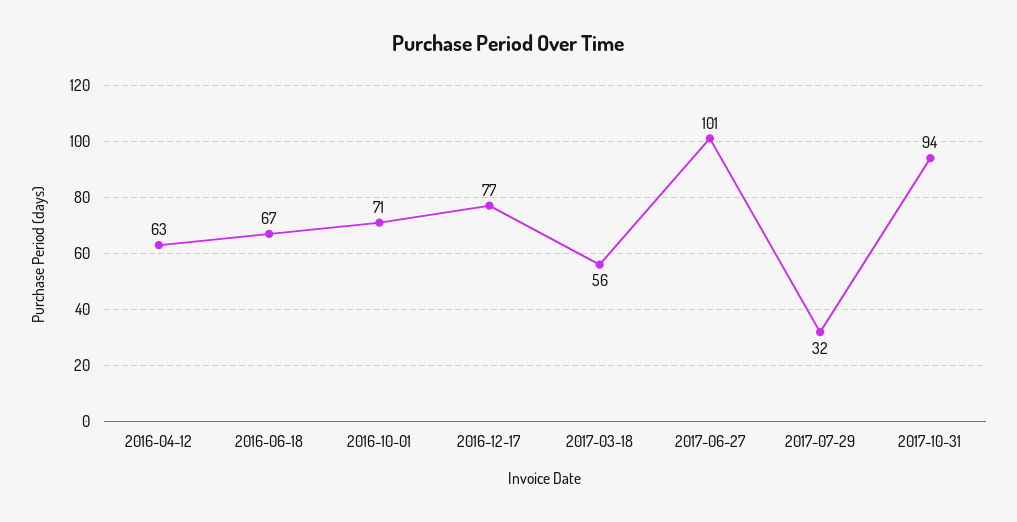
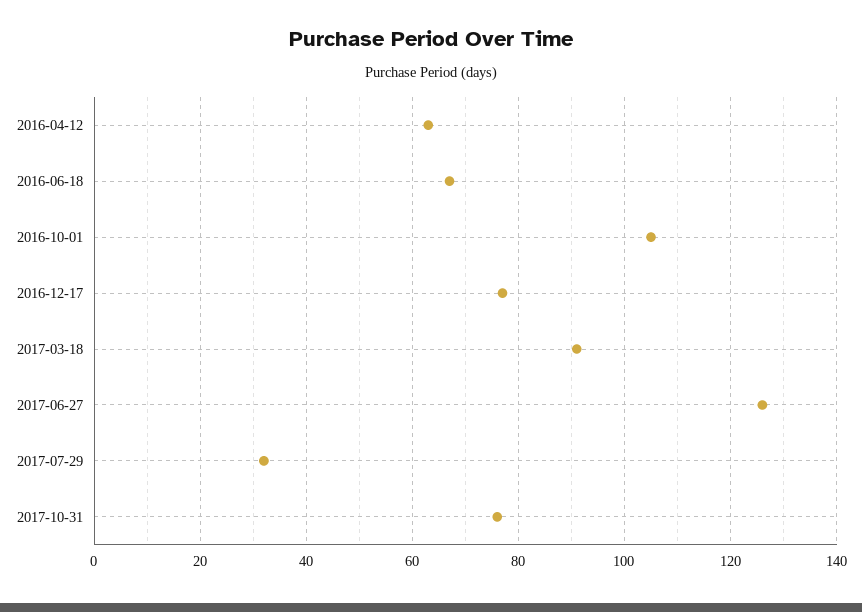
2016-10-01: 71 -> 105
2017-03-18: 56 -> 90
2017-06-27: 101 -> 125
2017-10-31: 94 -> 75

